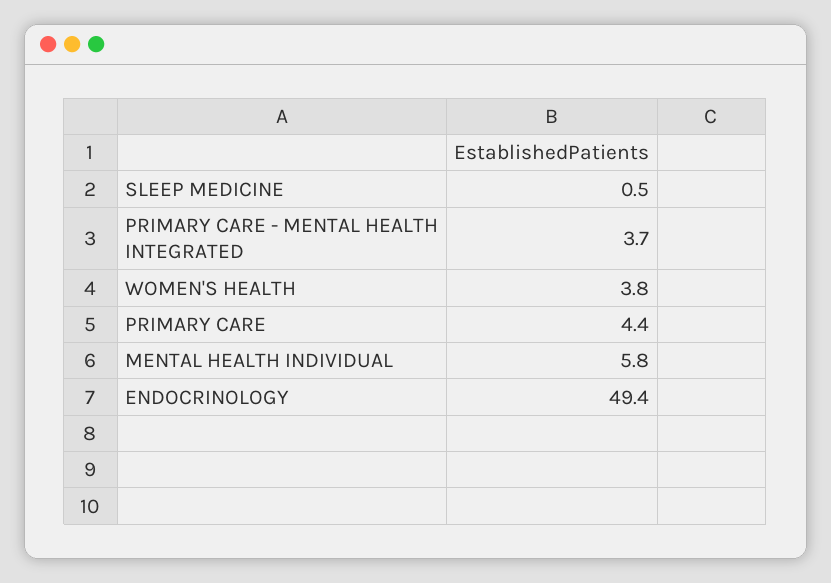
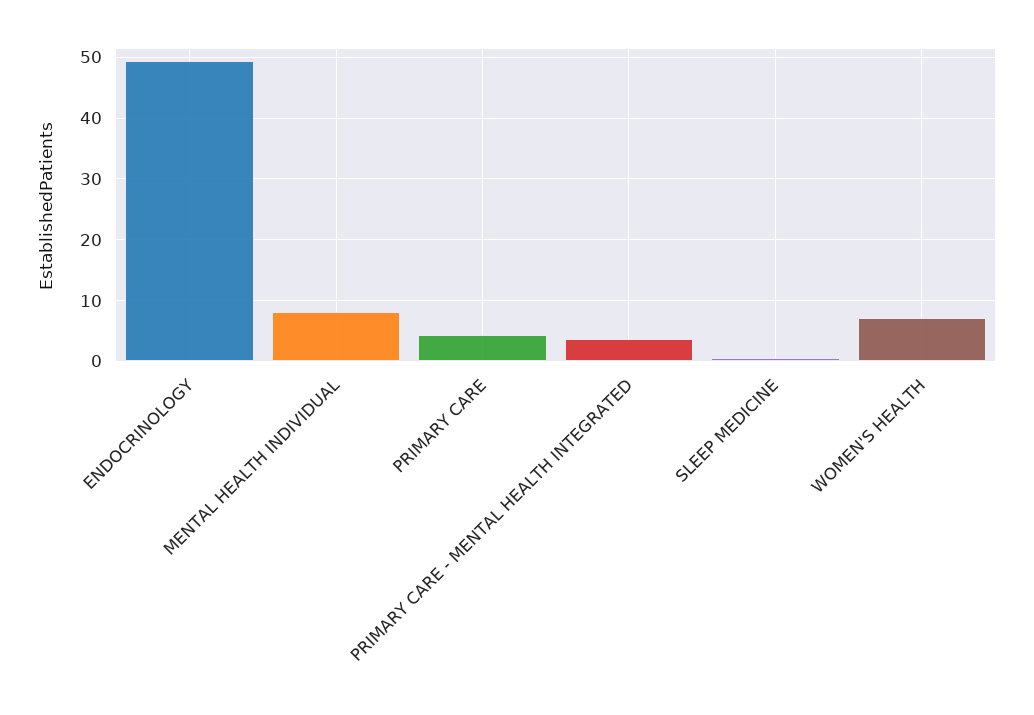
WOMEN'S HEALTH: 3.8 -> 7
MENTAL HEALTH INDIVIDUAL: 5.8 -> 8

